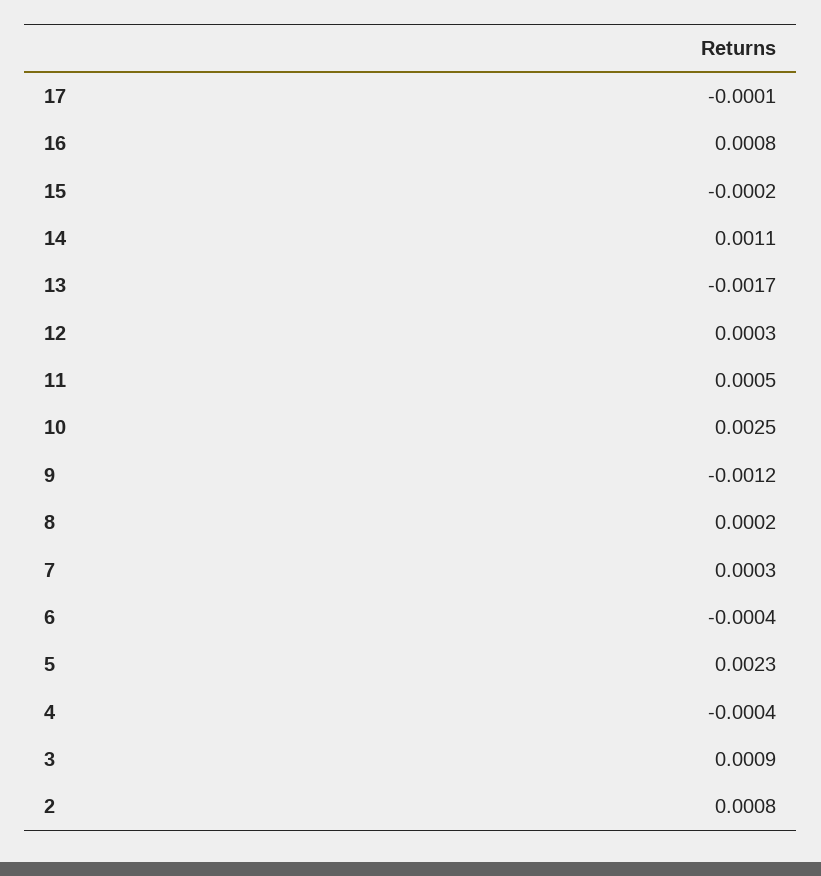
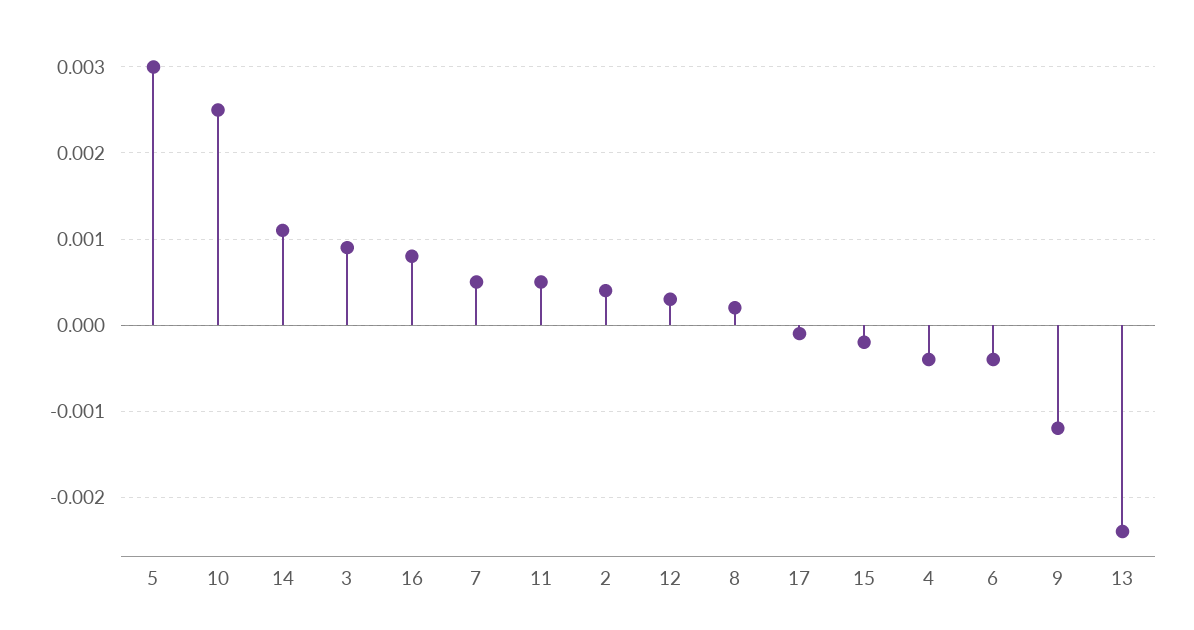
13: -0.0017 -> -0.0024
7: 0.0003 -> 0.0005
5: 0.0023 -> 0.003
2: 0.0008 -> 0.0004

